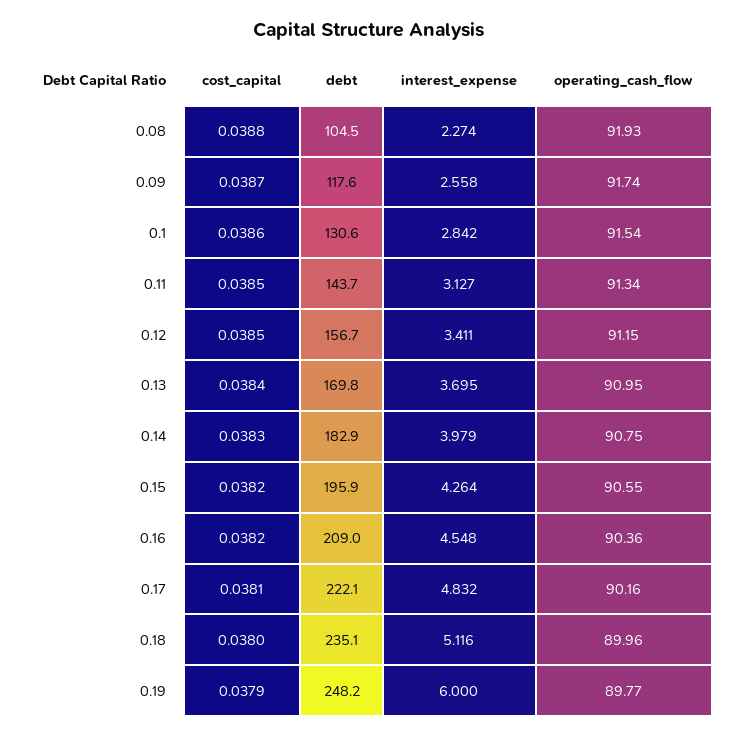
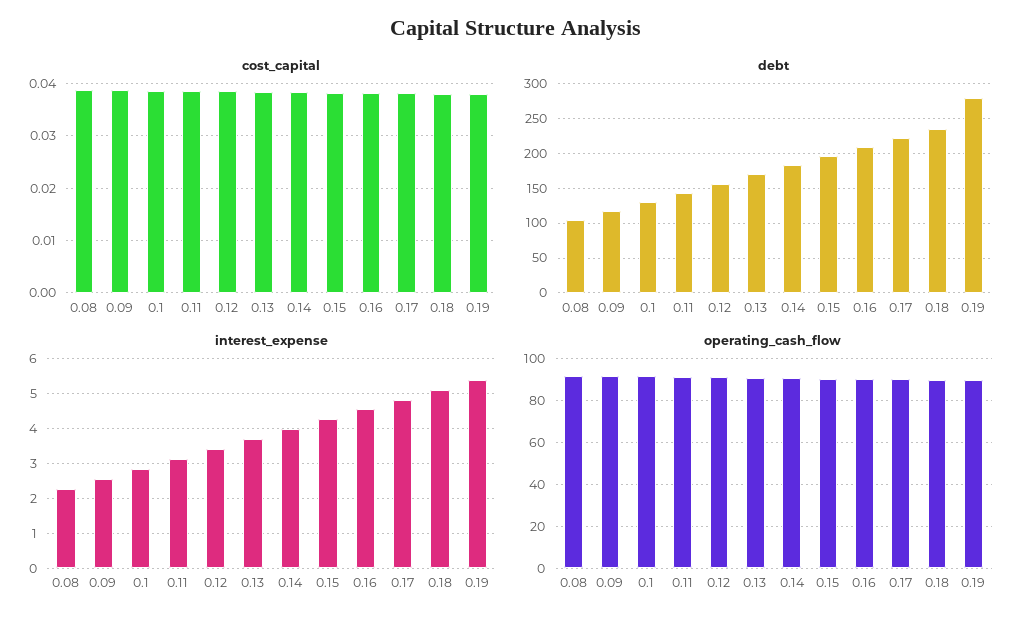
debt, 0.19: 248.2 -> 280
interest_expense, 0.19: 6 -> 5.4

